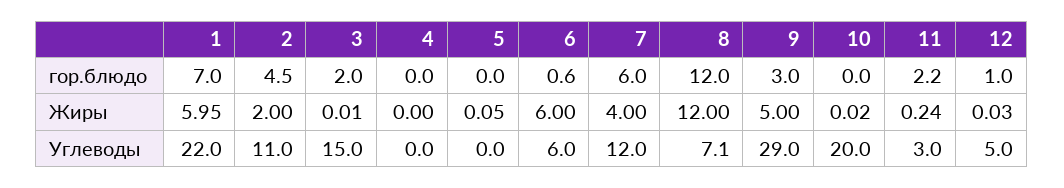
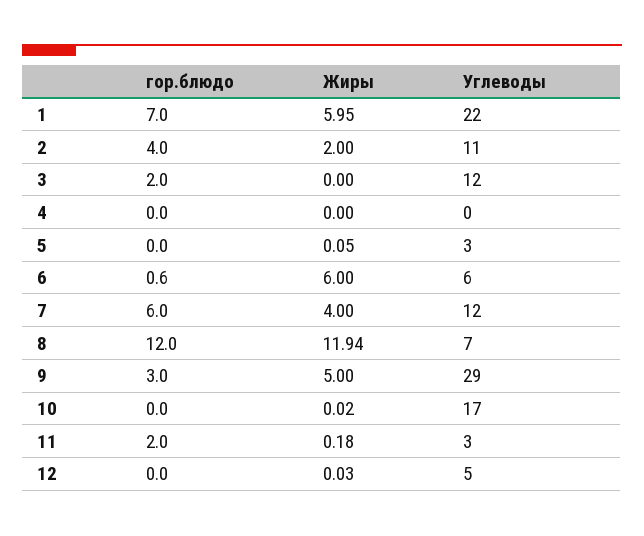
2, гор.блюдо: 4.5 -> 4
11, гор.блюдо: 2.2 -> 2
12, гор.блюдо: 1 -> 0
3, Жиры: 0.01 -> 0
8, Жиры: 12 -> 11.94
11, Жиры: 0.24 -> 0.18
3, Углеводы: 15 -> 12
5, Углеводы: 0 -> 3
8, Углеводы: 7.1 -> 7
10, Углеводы: 20 -> 17

